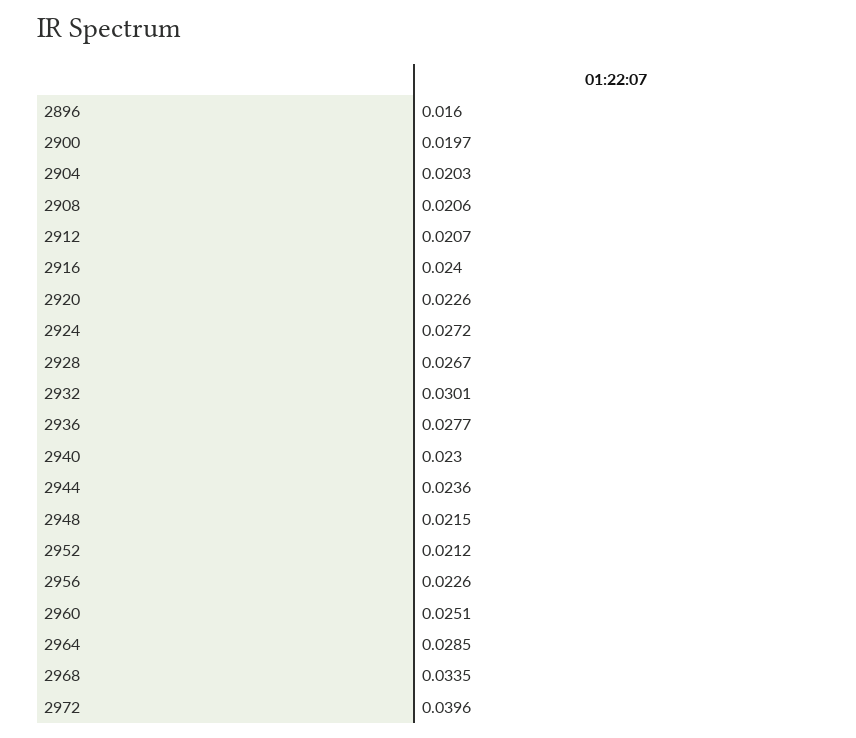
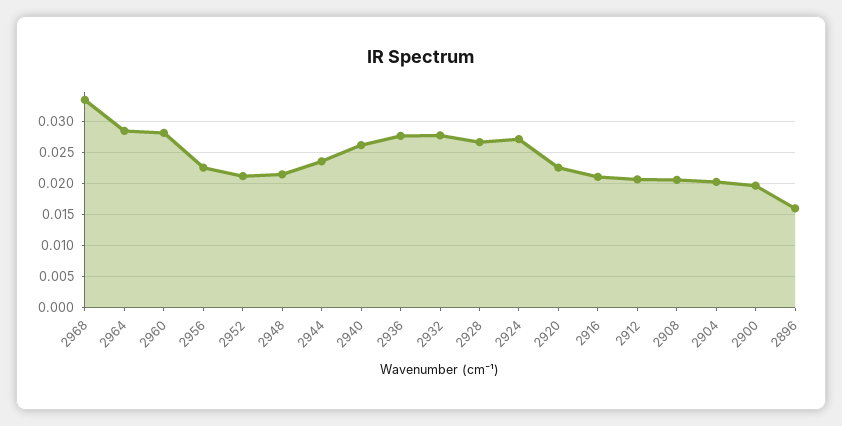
2916: 0.024 -> 0.021
2932: 0.0301 -> 0.028
2940: 0.023 -> 0.026
2960: 0.0251 -> 0.028
2972: 0.0396 -> none

